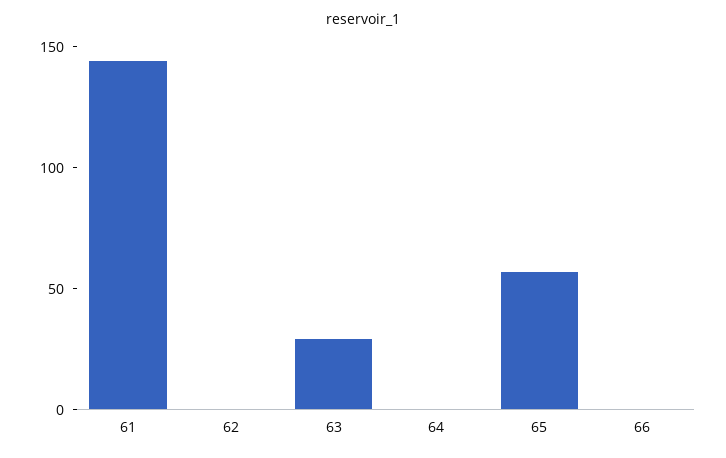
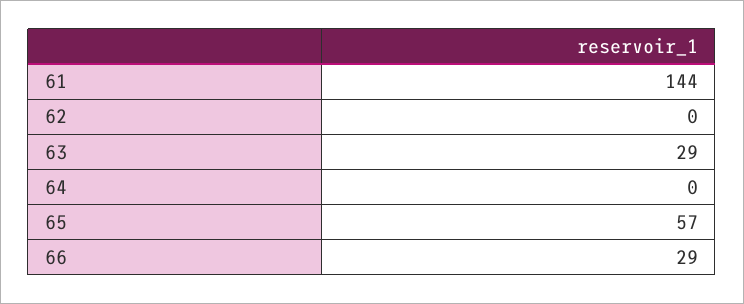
66: 0 -> 29

